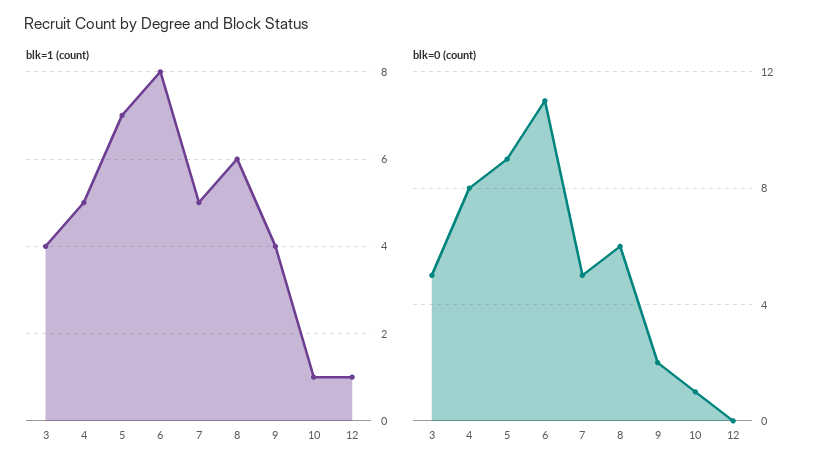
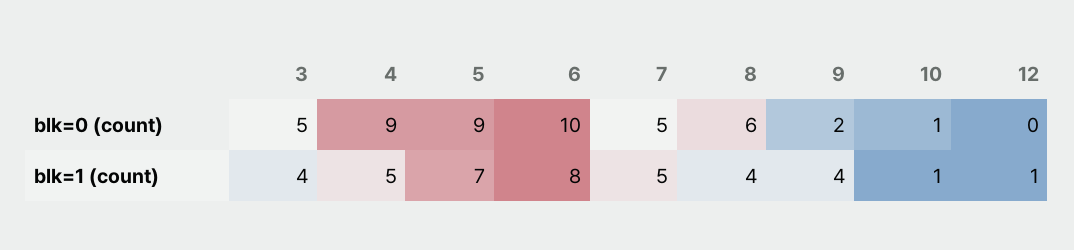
blk=1 (count), 8: 6 -> 4
blk=0 (count), 4: 8 -> 9
blk=0 (count), 6: 11 -> 10

